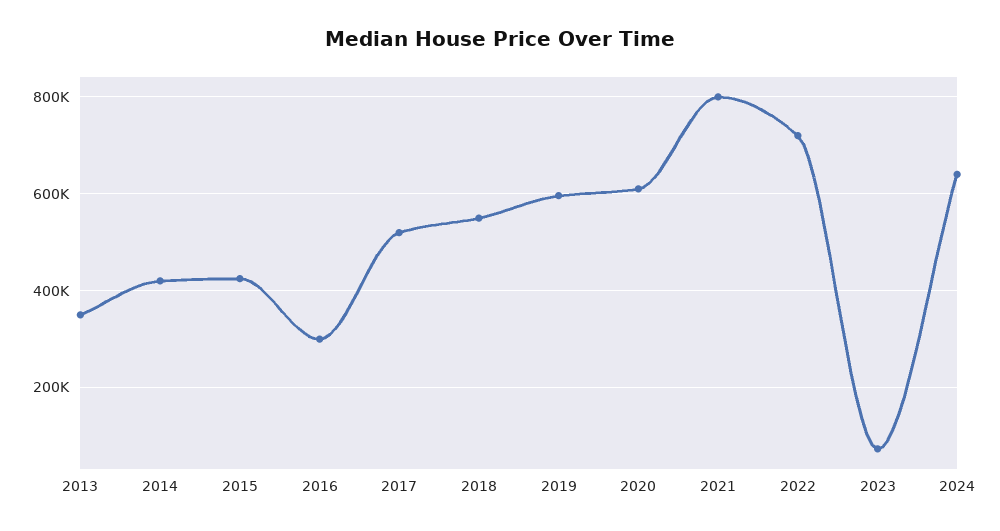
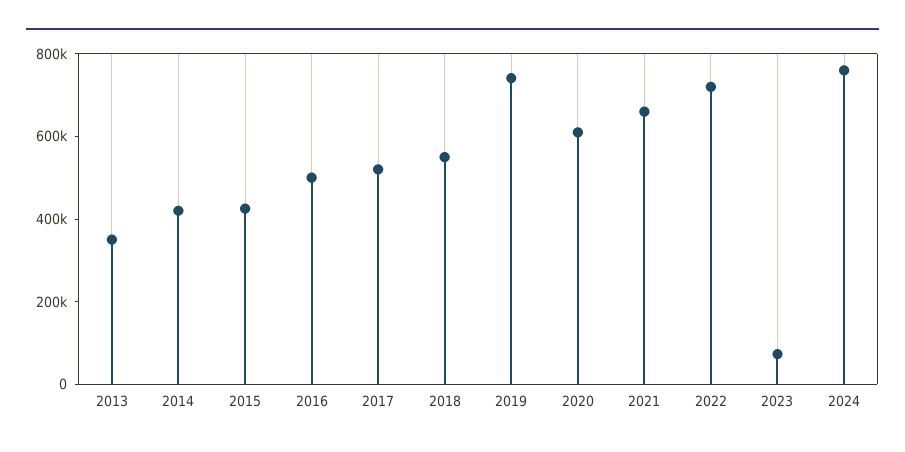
2016: 300000 -> 500000
2019: 600000 -> 750000
2021: 800000 -> 650000
2024: 640000 -> 750000

